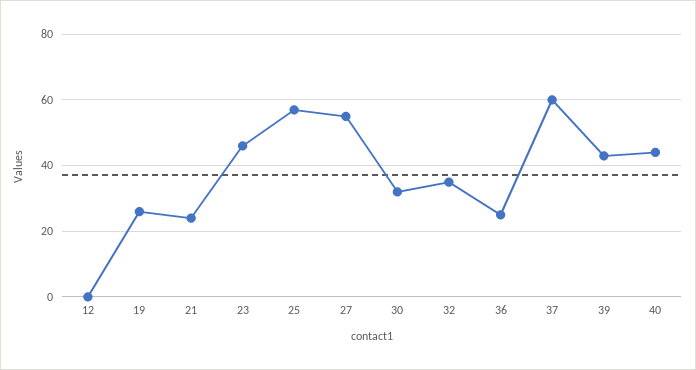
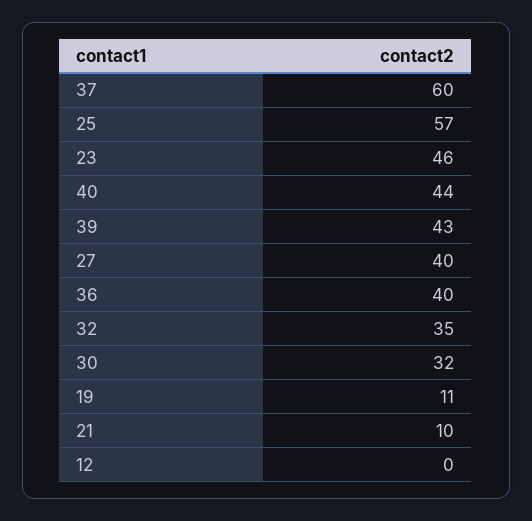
19: 25 -> 11
21: 25 -> 10
27: 55 -> 40
36: 25 -> 40

